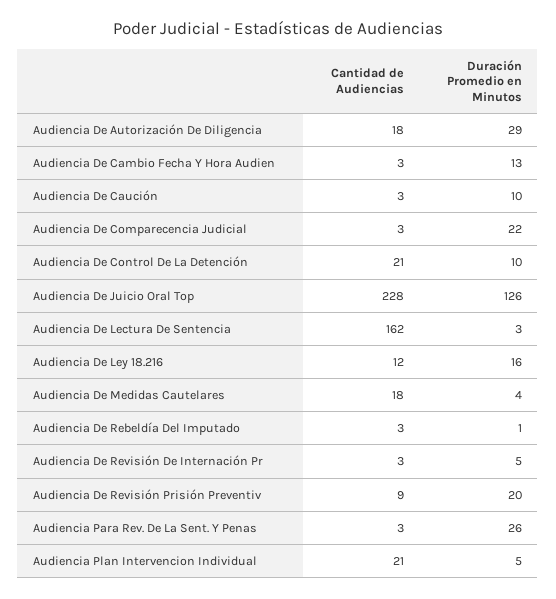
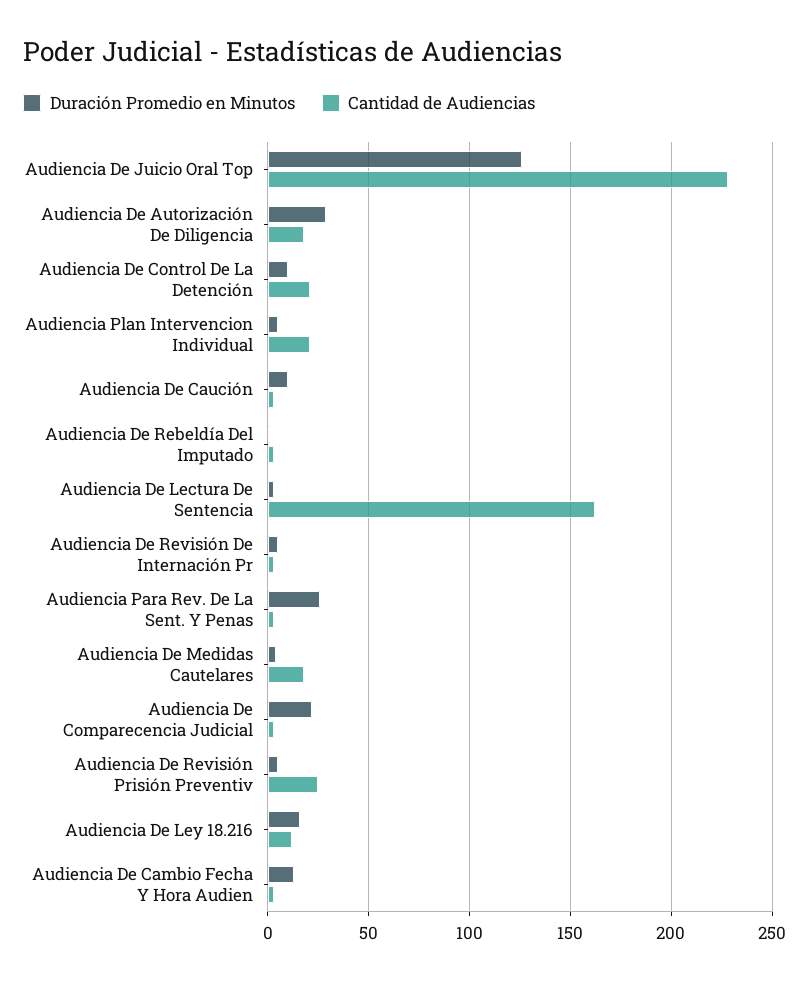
Cantidad de Audiencias, Audiencia De Revisión Prisión Preventiv: 9 -> 25
Duración Promedio en Minutos, Audiencia De Revisión Prisión Preventiv: 20 -> 5

